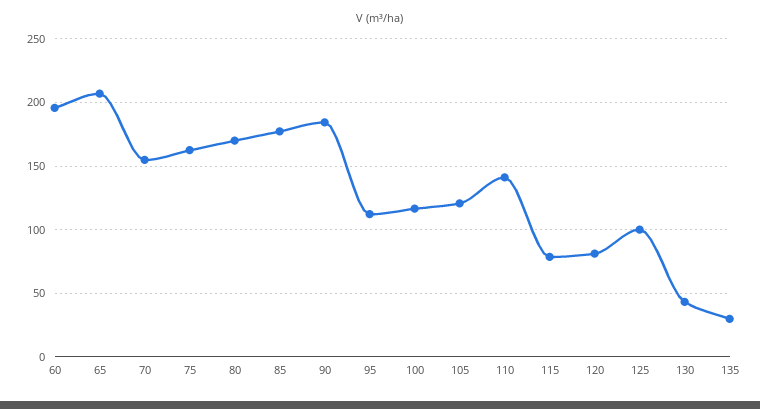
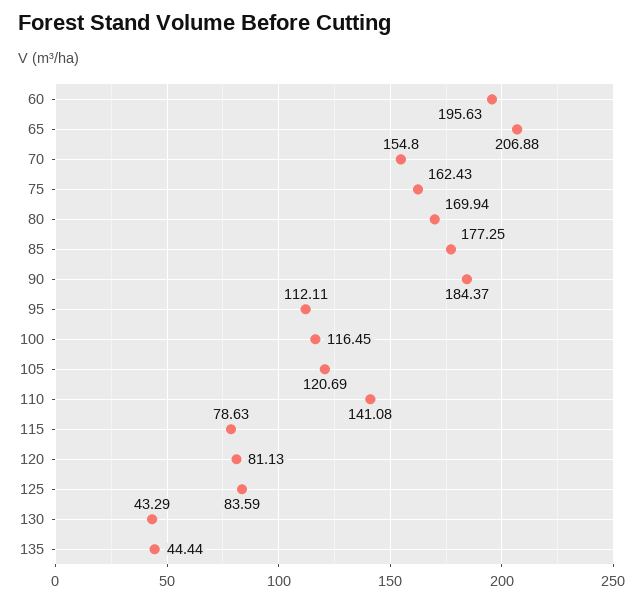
125: 100 -> 83.59
135: 30 -> 44.44

